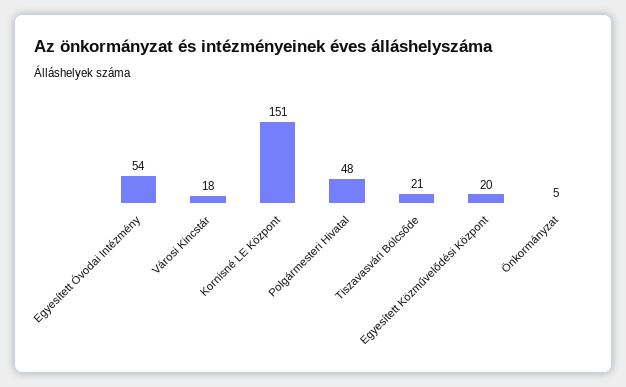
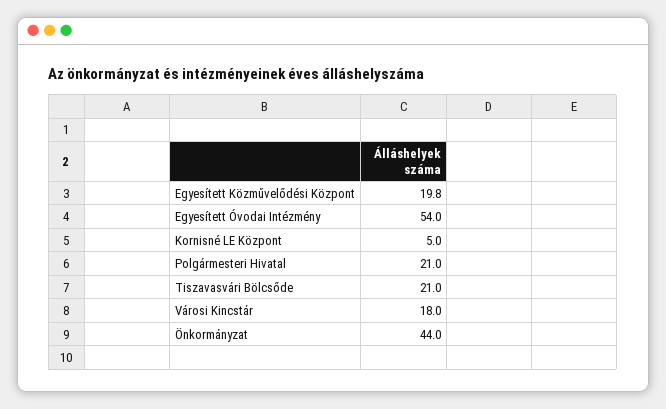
Kornisné LE Központ: 151 -> 5
Polgármesteri Hivatal: 48 -> 21
Önkormányzat: 5 -> 44

